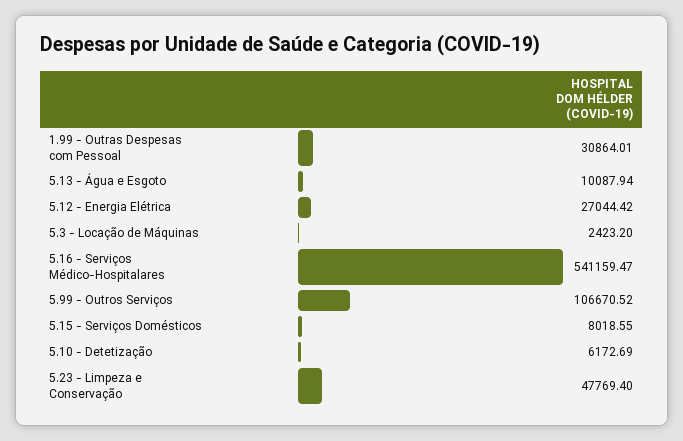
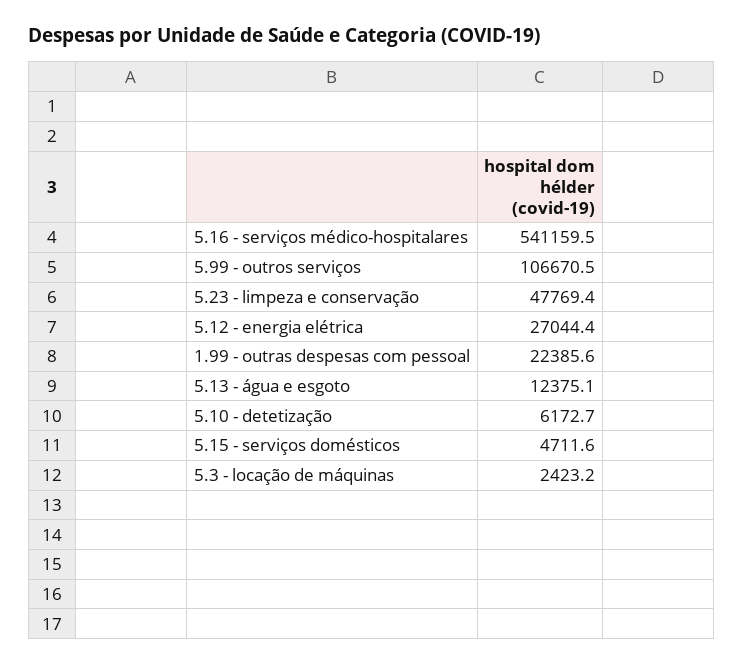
1.99 - Outras Despesas com Pessoal: 30864.01 -> 22385.6
5.13 - Água e Esgoto: 10087.94 -> 12375.1
5.15 - Serviços Domésticos: 8018.55 -> 4711.6

